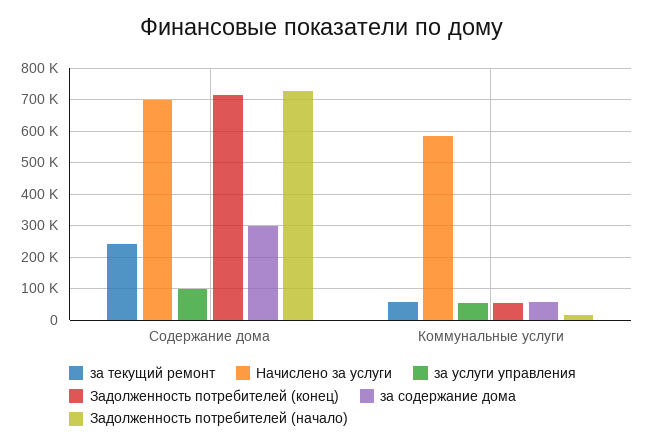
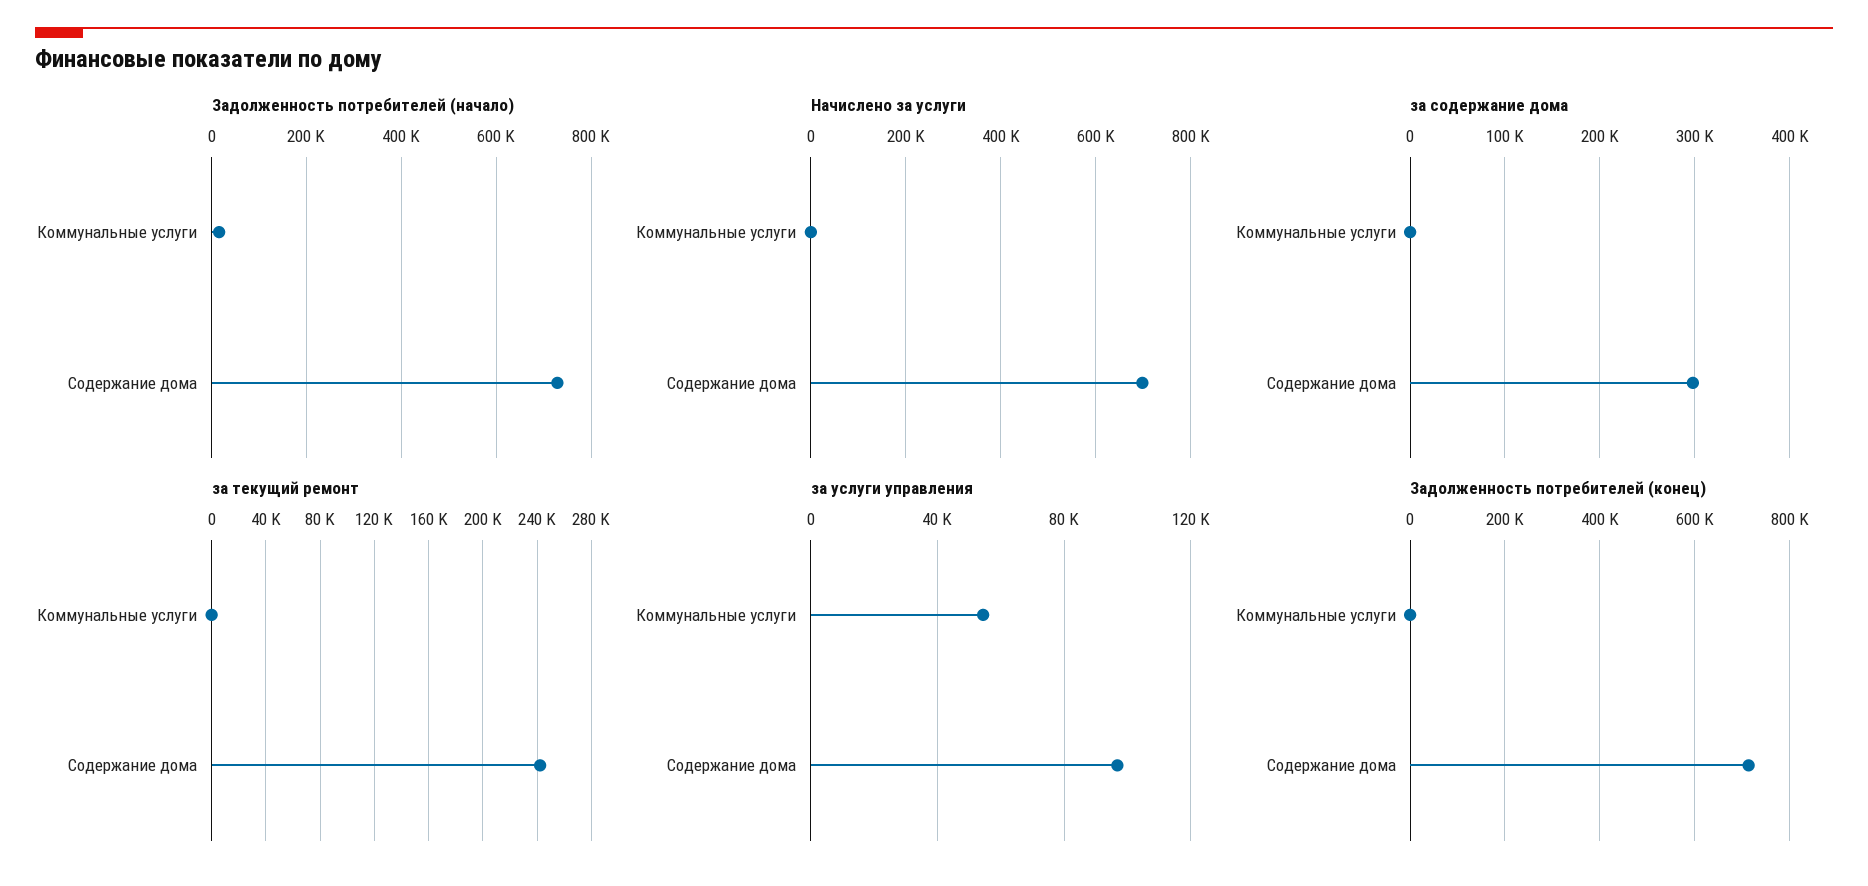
за текущий ремонт, Коммунальные услуги: 60000 -> 0
Начислено за услуги, Коммунальные услуги: 580000 -> 0
Задолженность потребителей (конец), Коммунальные услуги: 60000 -> 0
за содержание дома, Коммунальные услуги: 60000 -> 0

